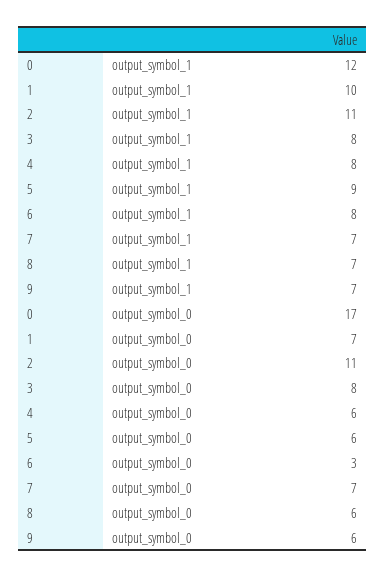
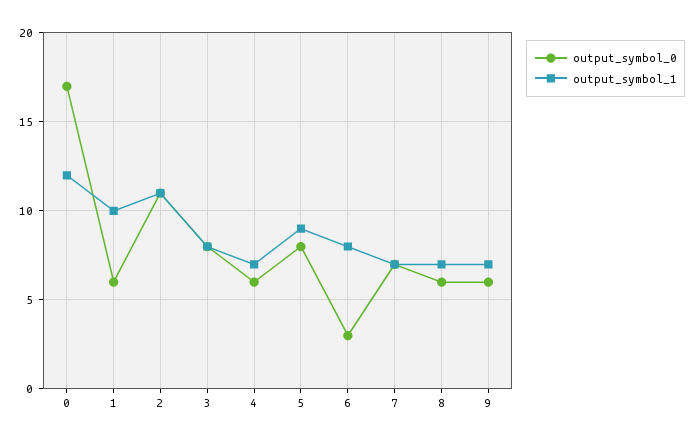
output_symbol_1, 4: 8 -> 7
output_symbol_0, 1: 7 -> 6
output_symbol_0, 5: 6 -> 8

